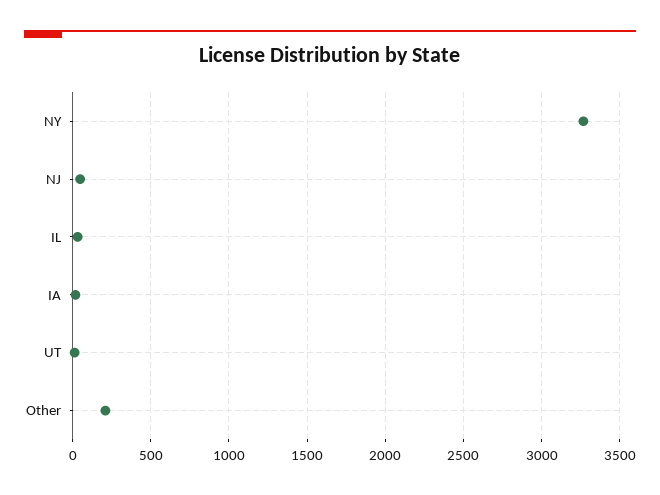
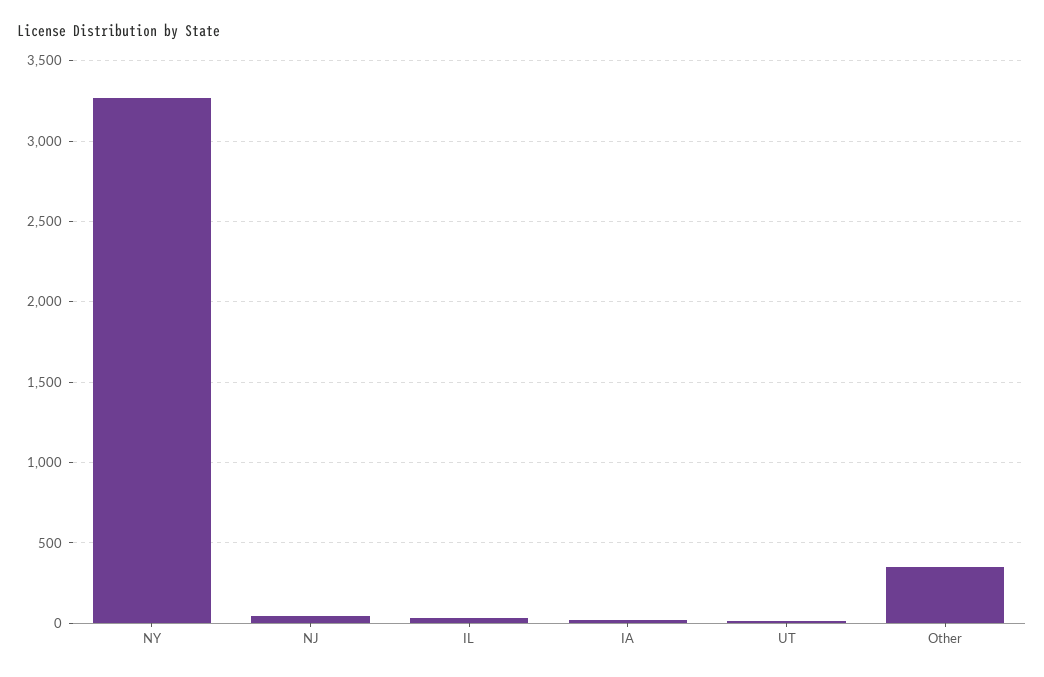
Other: 200 -> 350

